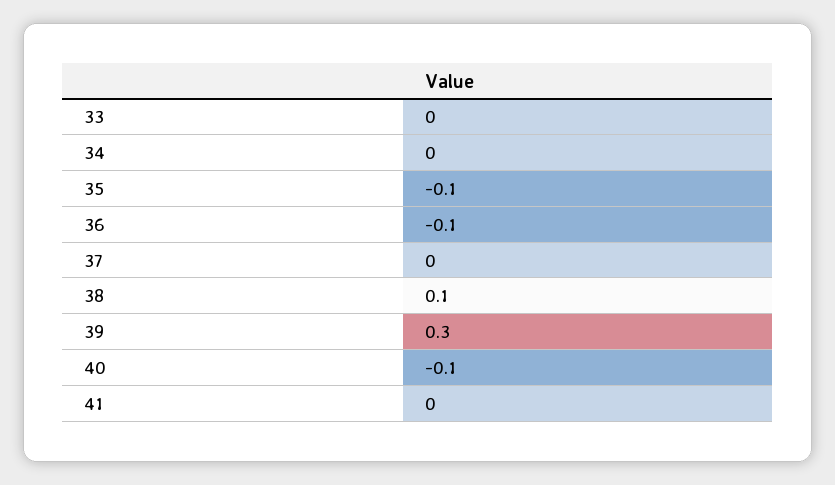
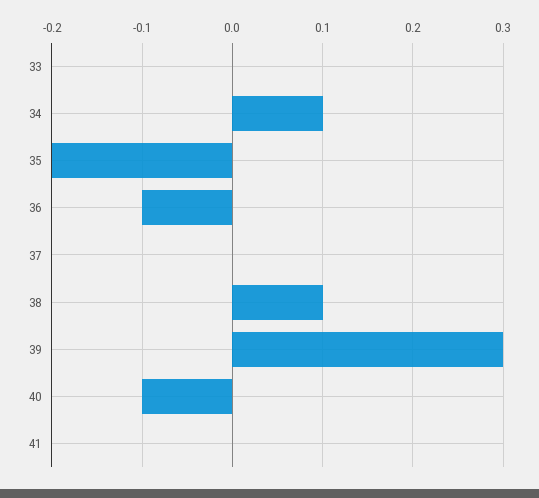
34: 0 -> 0.1
35: -0.1 -> -0.2

